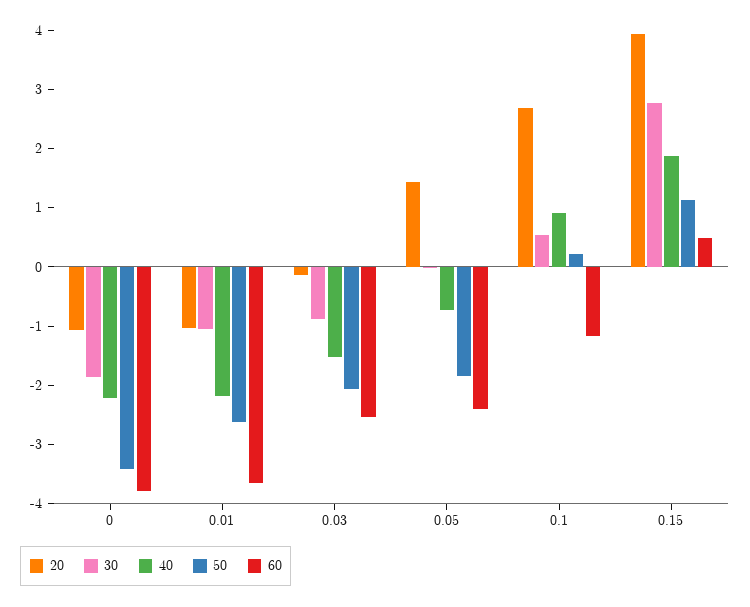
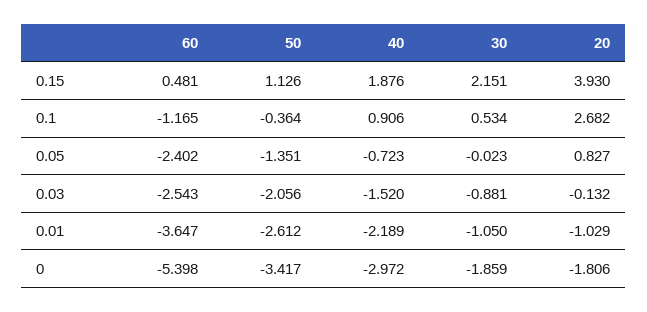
20, 0: -1 -> -1.806
40, 0: -2.2 -> -2.972
60, 0: -3.8 -> -5.398
20, 0.05: 1.4 -> 0.827
50, 0.05: -1.8 -> -1.351
50, 0.1: 0.2 -> -0.364
30, 0.15: 2.8 -> 2.151

